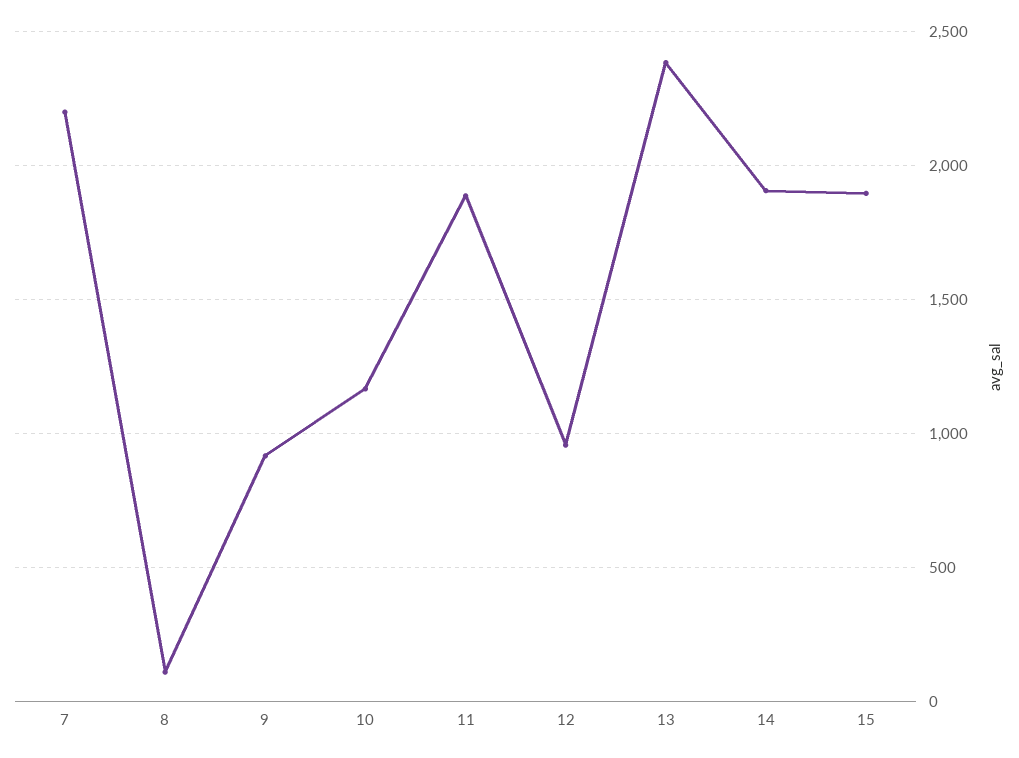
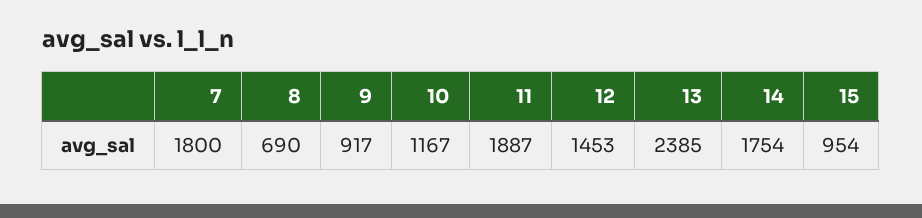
7: 2200 -> 1800
8: 100 -> 690
12: 950 -> 1453
14: 1900 -> 1754
15: 1900 -> 954

